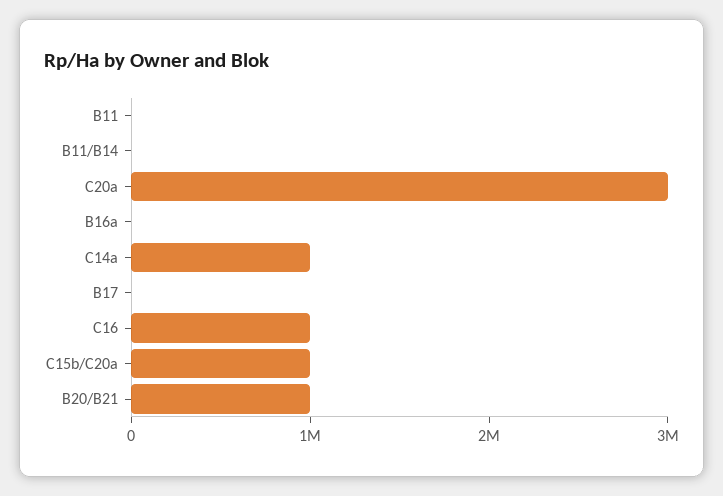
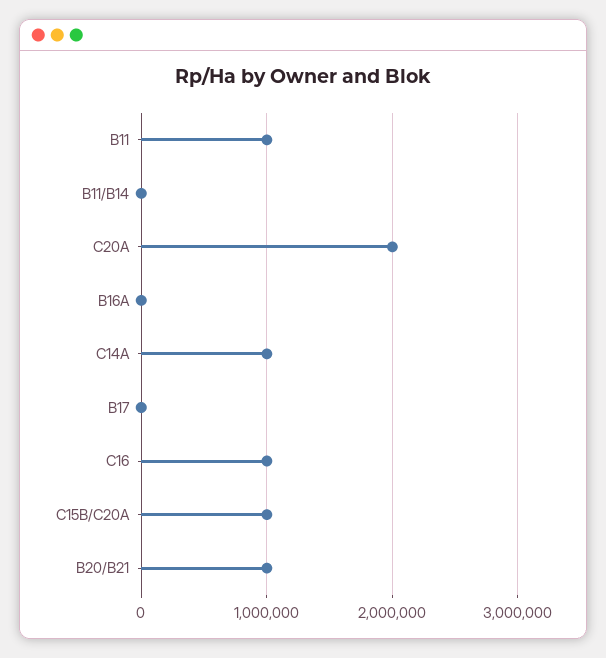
B11: 0 -> 1000000
C20a: 3000000 -> 2000000

